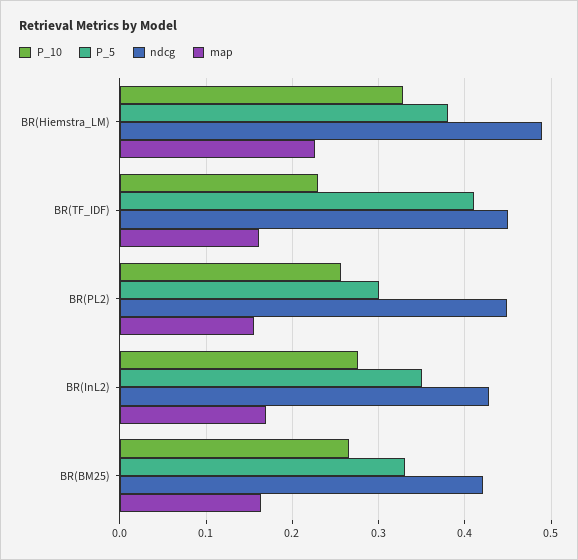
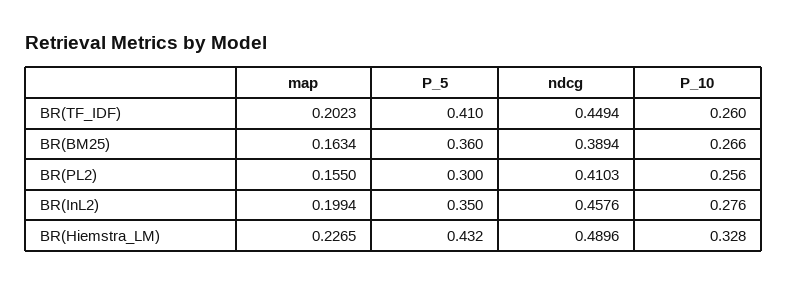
P_5, BR(Hiemstra_LM): 0.38 -> 0.432
P_10, BR(TF_IDF): 0.23 -> 0.26
map, BR(TF_IDF): 0.16 -> 0.2023
ndcg, BR(PL2): 0.45 -> 0.4103
ndcg, BR(InL2): 0.43 -> 0.4576
map, BR(InL2): 0.17 -> 0.1994
P_5, BR(BM25): 0.33 -> 0.36
ndcg, BR(BM25): 0.42 -> 0.3894

